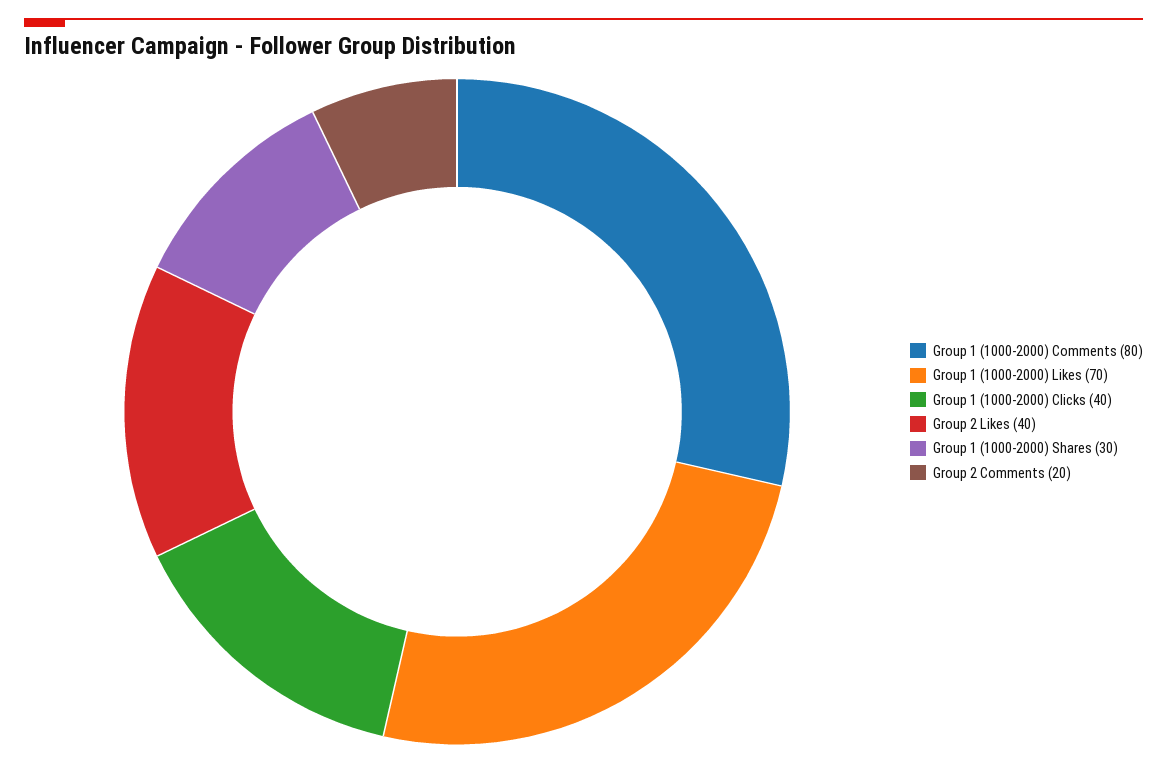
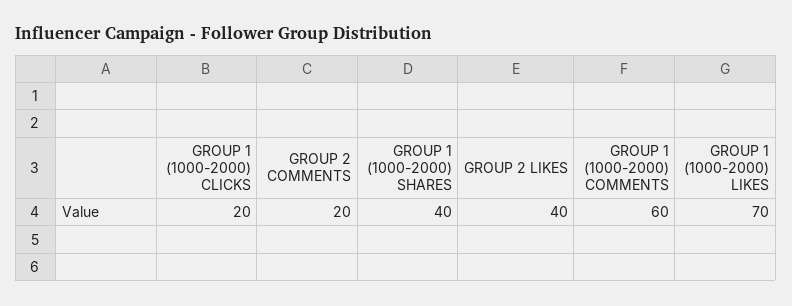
Group 1 (1000-2000) Comments: 80 -> 60
Group 1 (1000-2000) Clicks: 40 -> 20
Group 1 (1000-2000) Shares: 30 -> 40

